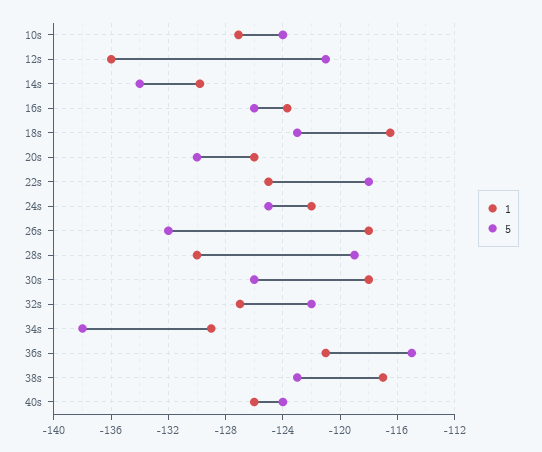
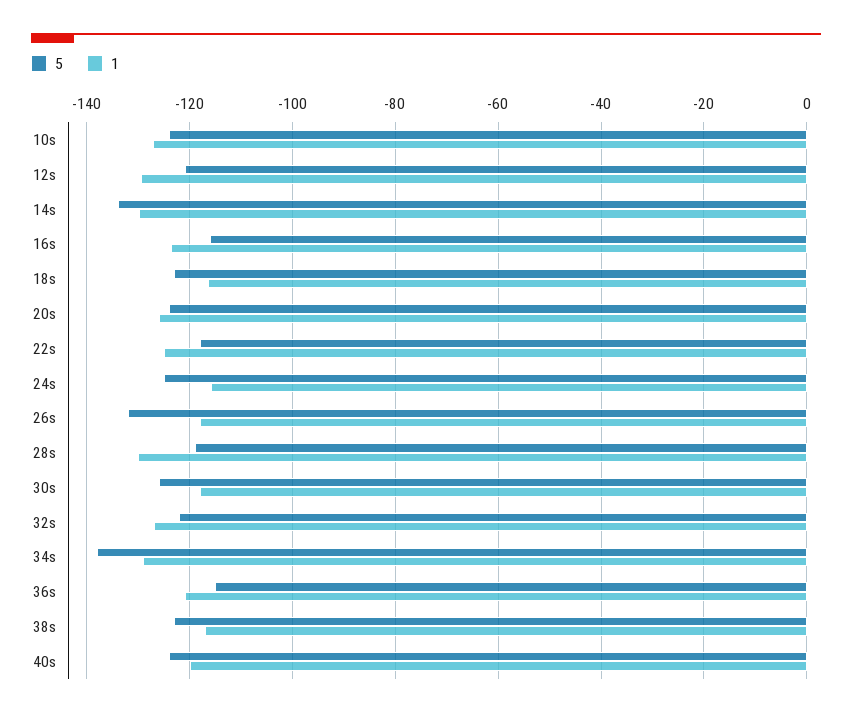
1, 12s: -136 -> -130
5, 16s: -126 -> -116
5, 20s: -130 -> -124
1, 24s: -122 -> -116
1, 40s: -126 -> -120

